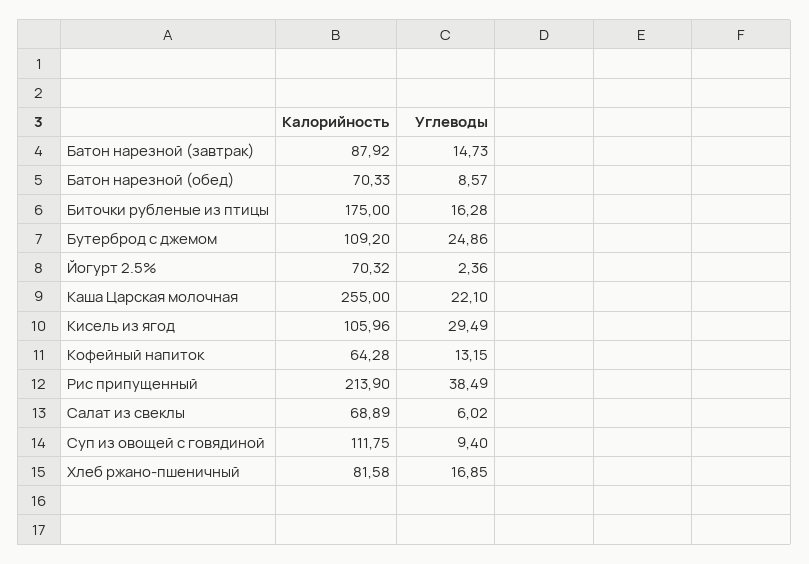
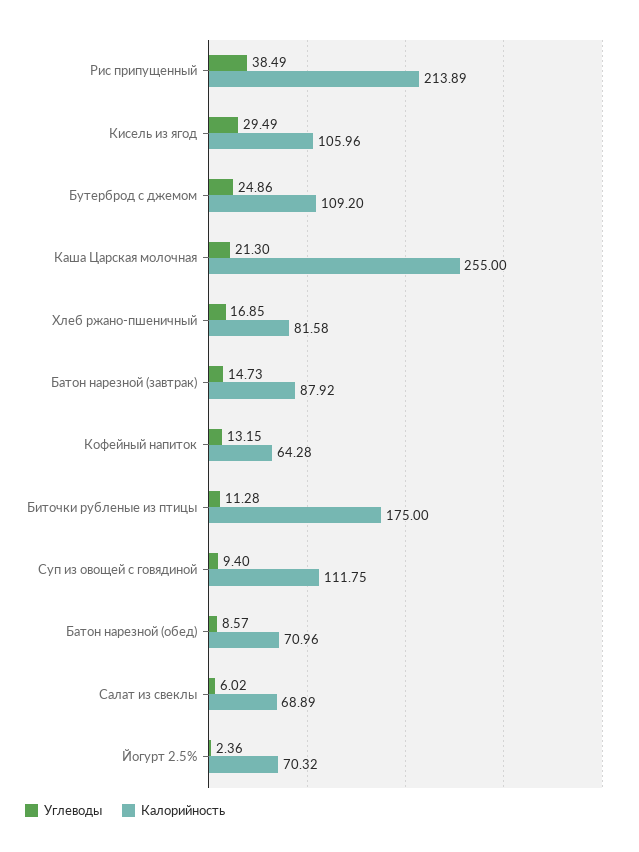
Калорийность, Батон нарезной (обед): 70.33 -> 70.96
Углеводы, Биточки рубленые из птицы: 16.28 -> 11.28
Углеводы, Каша Царская молочная: 22.1 -> 21.3
Калорийность, Рис припущенный: 213.9 -> 213.89

